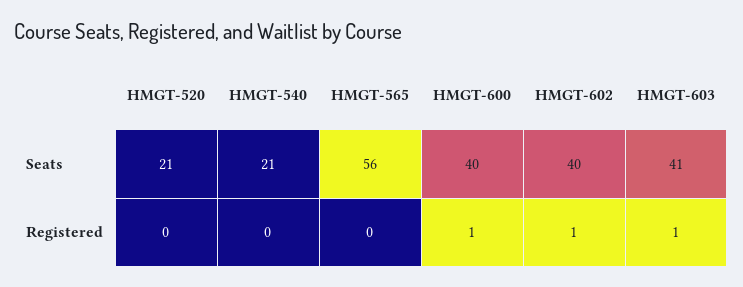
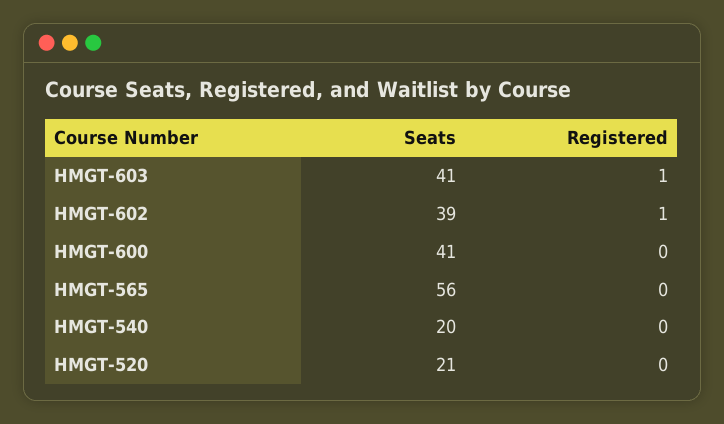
HMGT-540, Seats: 21 -> 20
HMGT-600, Seats: 40 -> 41
HMGT-602, Seats: 40 -> 39
HMGT-600, Registered: 1 -> 0

